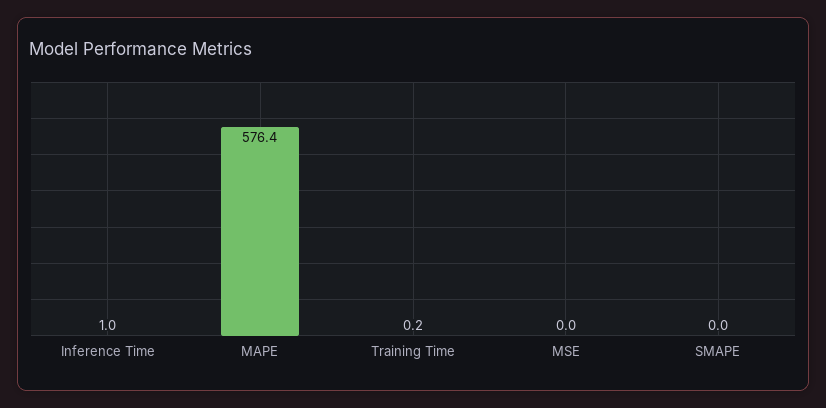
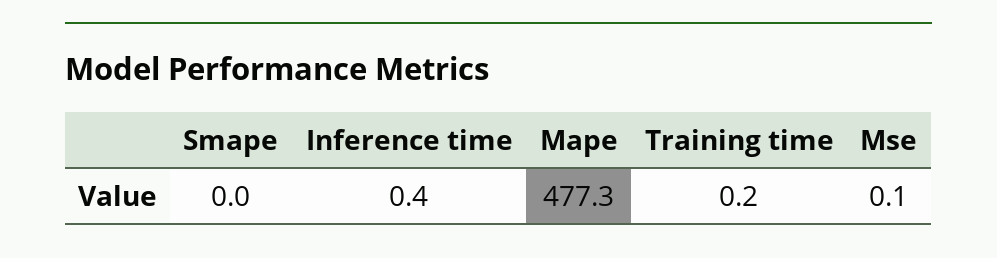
Inference Time: 1 -> 0.4
MAPE: 576.4 -> 477.3
MSE: 0 -> 0.1

